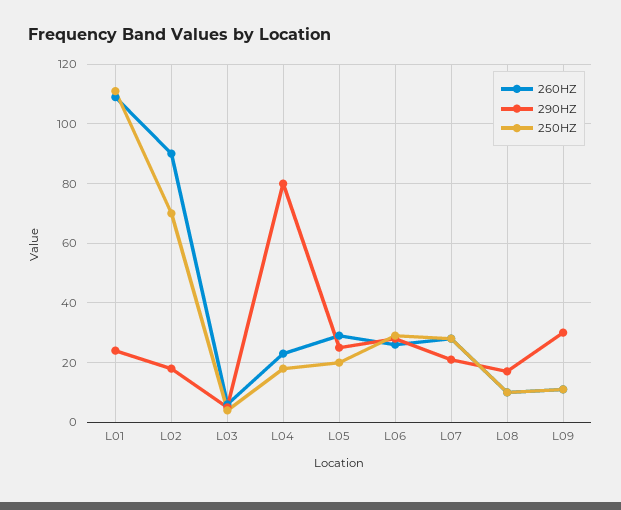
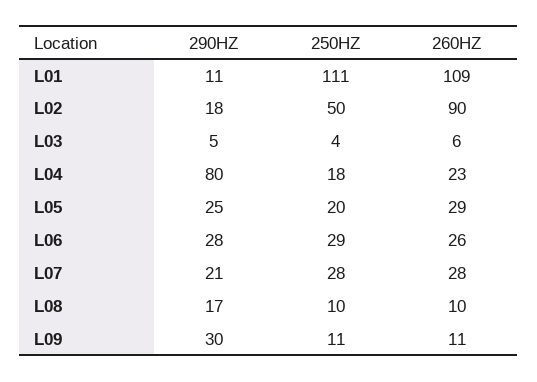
290HZ, L01: 25 -> 11
250HZ, L02: 70 -> 50

